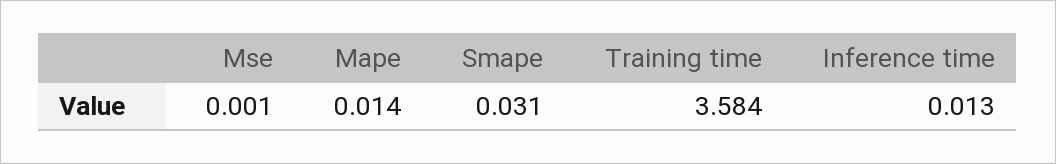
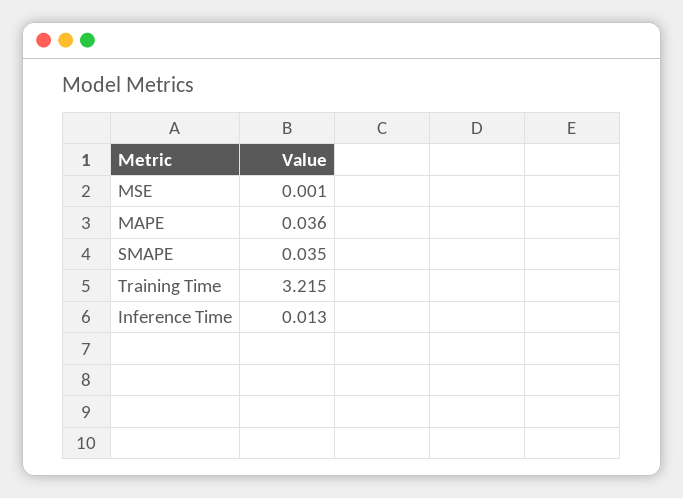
Mape: 0.014 -> 0.036
Smape: 0.031 -> 0.035
Training time: 3.584 -> 3.215

